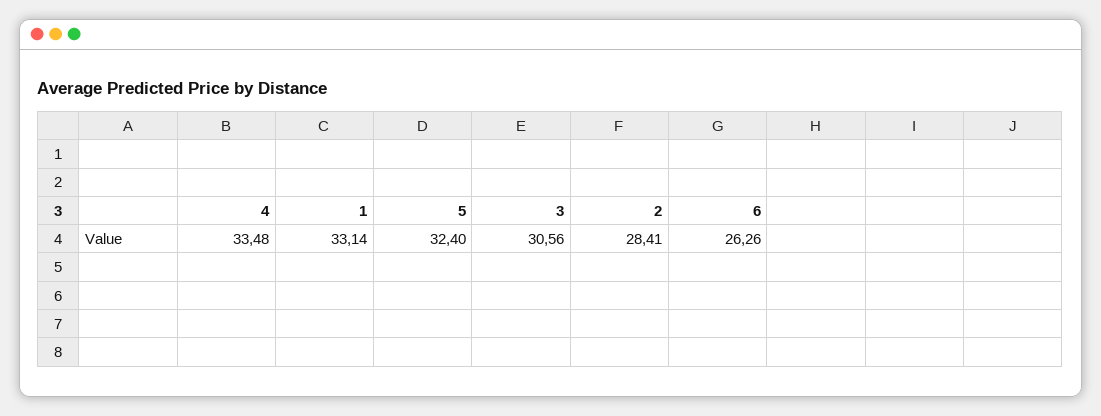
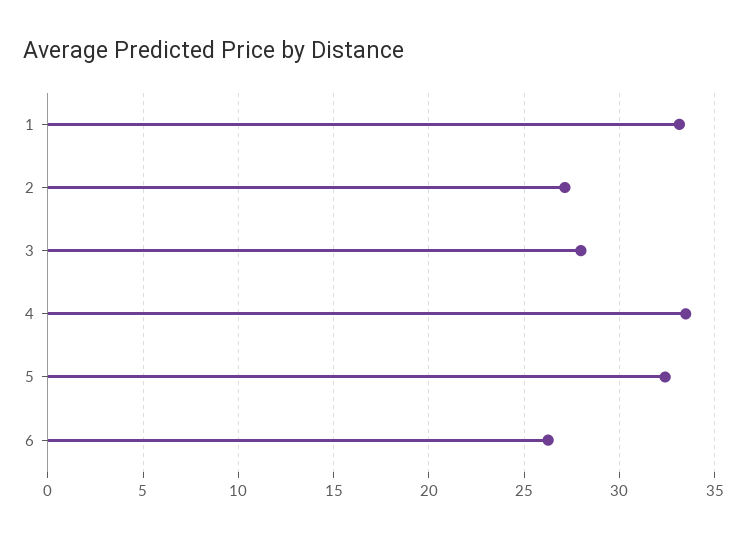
3: 30.56 -> 28
2: 28.41 -> 27

